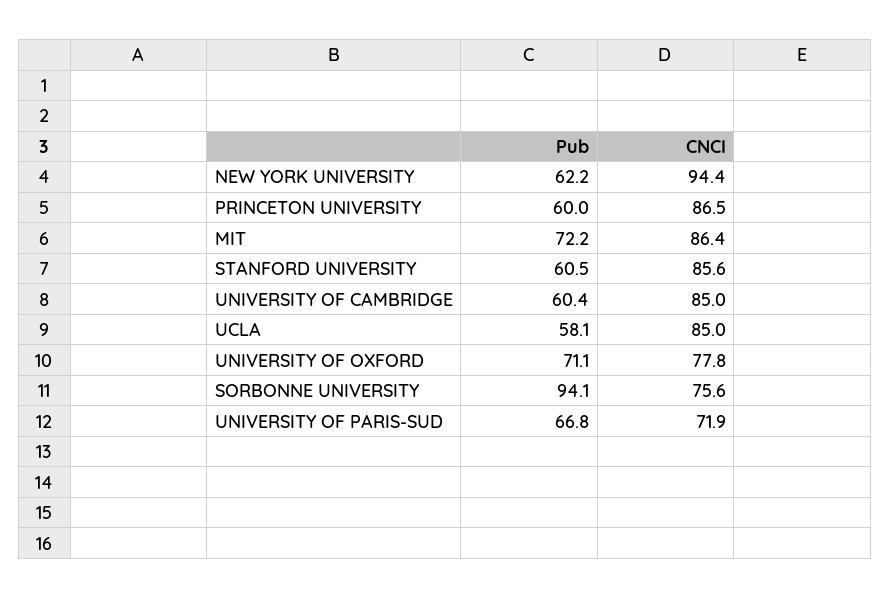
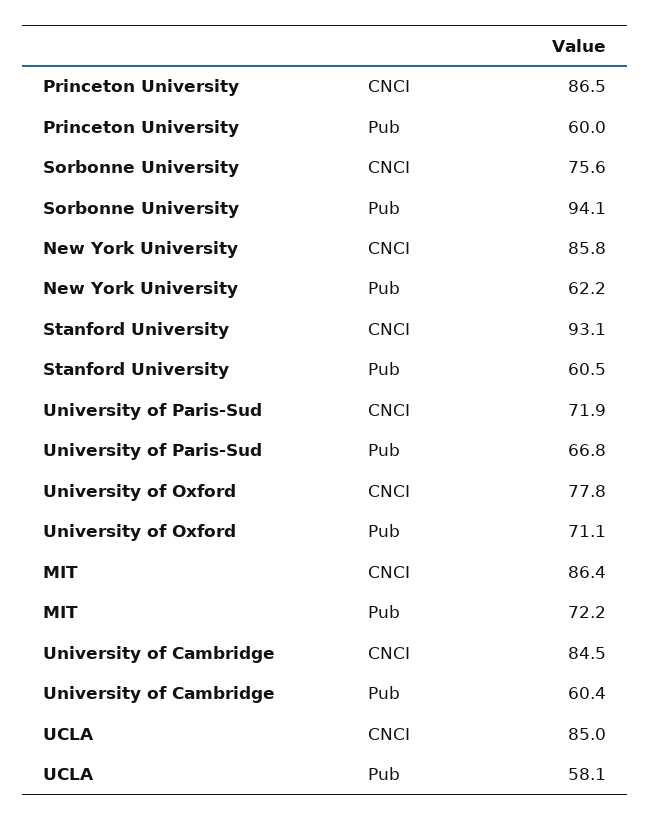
CNCI, NEW YORK UNIVERSITY: 94.4 -> 85.8
CNCI, STANFORD UNIVERSITY: 85.6 -> 93.1
CNCI, UNIVERSITY OF CAMBRIDGE: 85 -> 84.5

